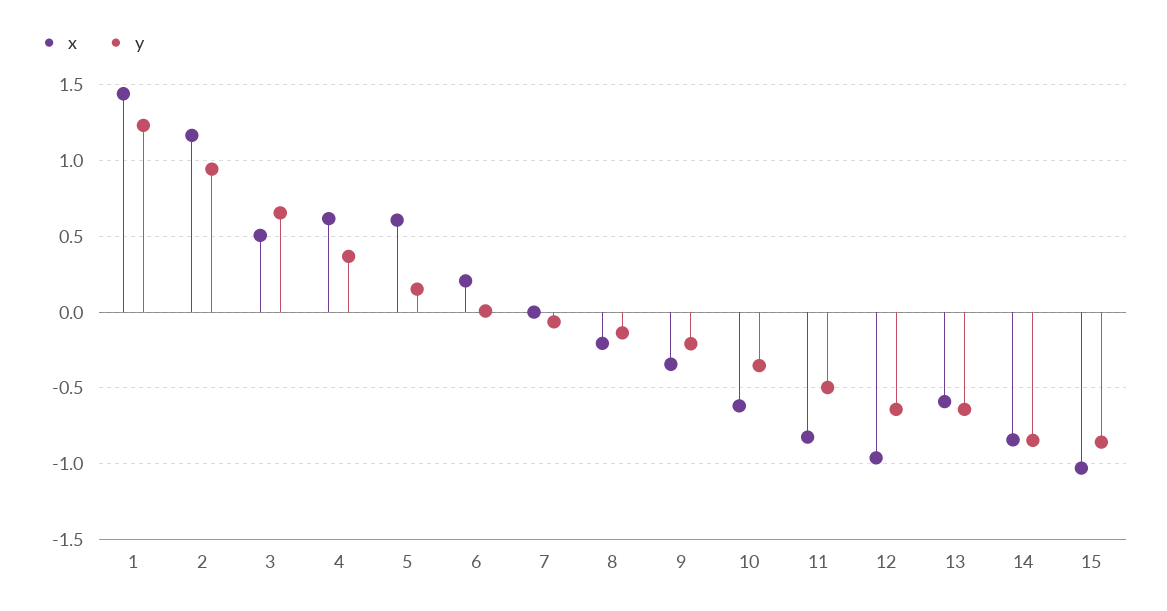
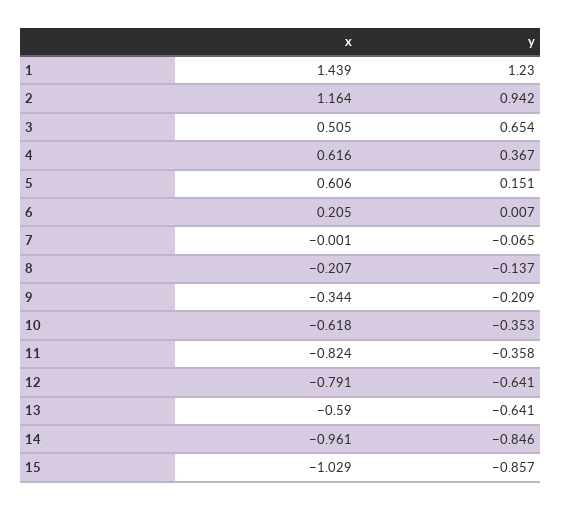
y, 11: -0.5 -> -0.358
x, 12: -0.95 -> -0.791
x, 14: -0.85 -> -0.961

